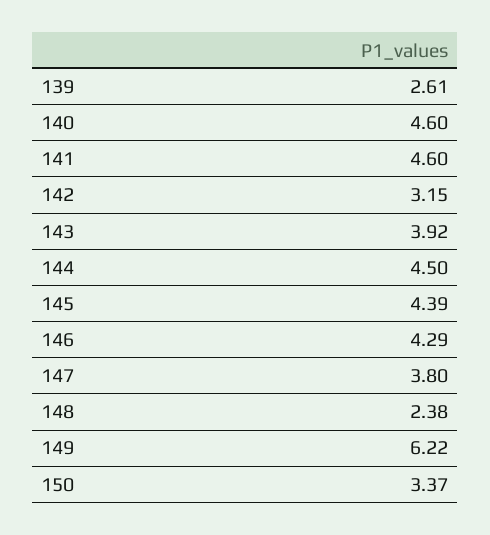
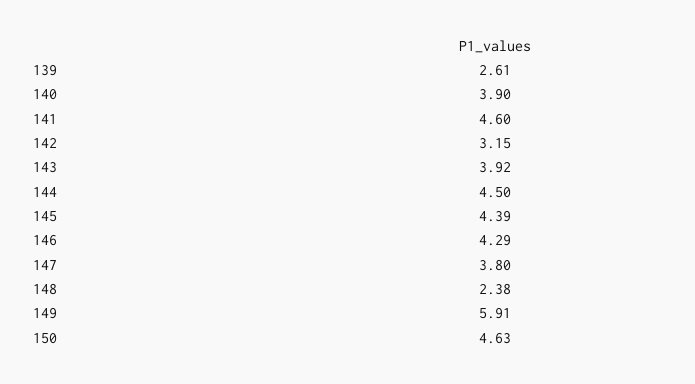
140: 4.6 -> 3.9
149: 6.22 -> 5.91
150: 3.37 -> 4.63

